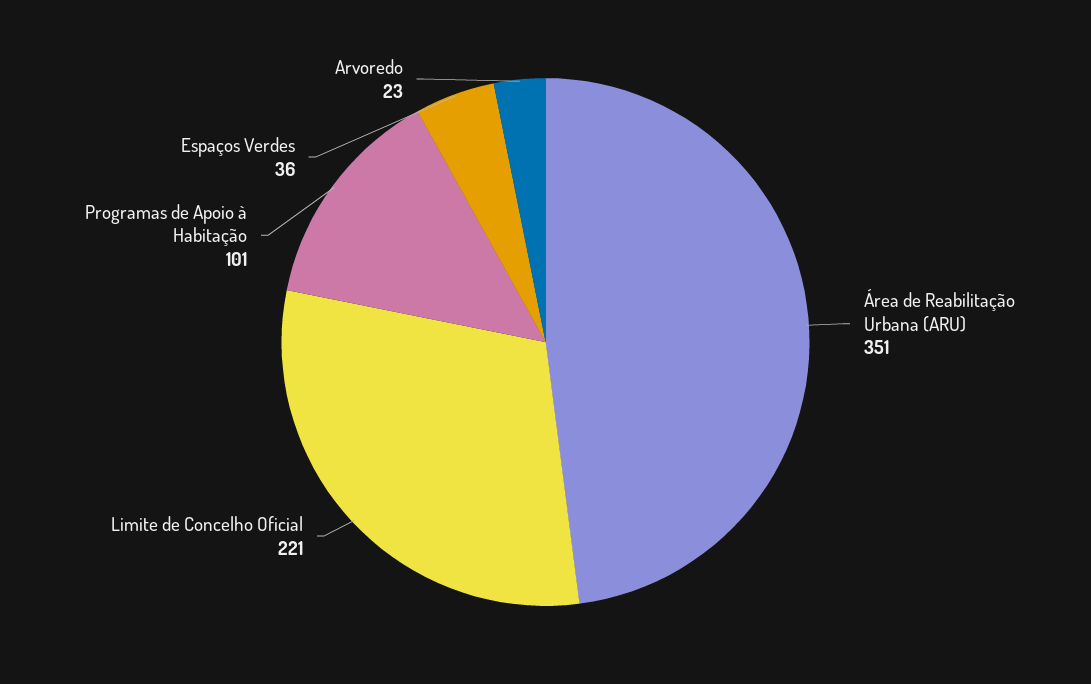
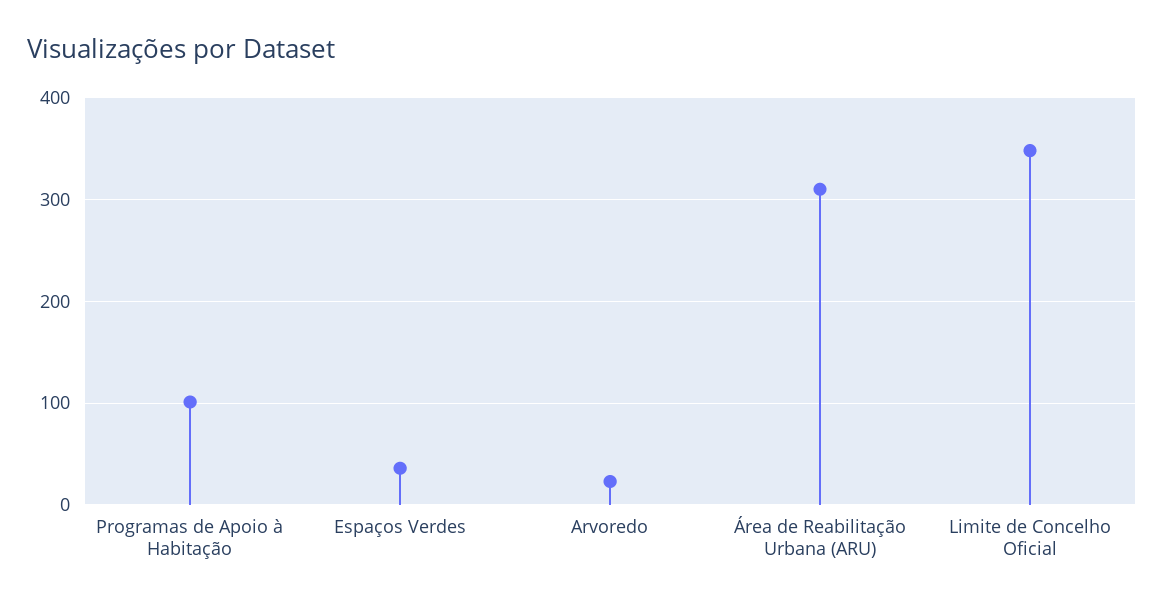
Área de Reabilitação Urbana (ARU): 351 -> 310
Limite de Concelho Oficial: 221 -> 350

